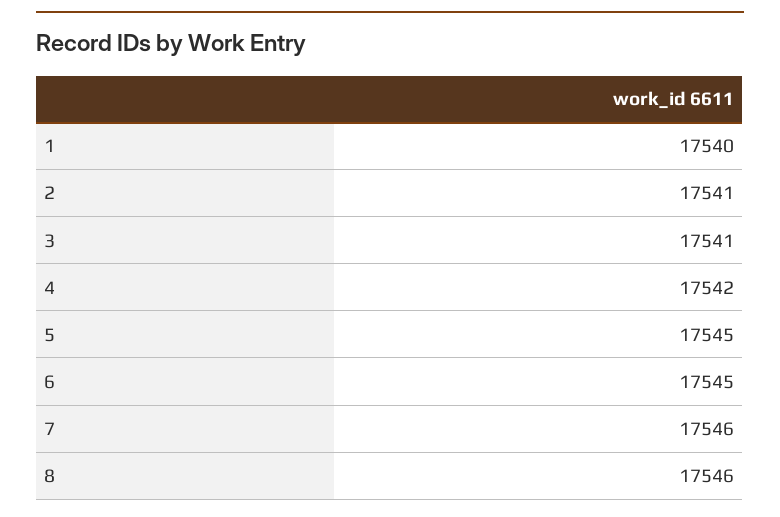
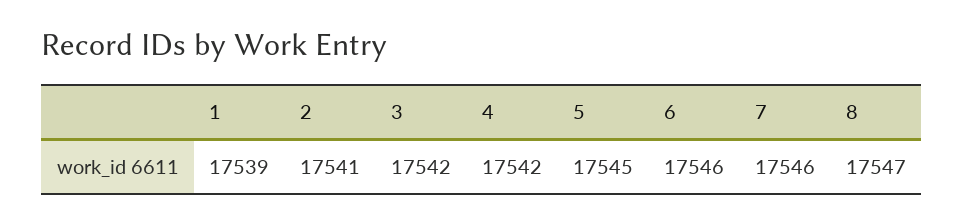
1: 17540 -> 17539
3: 17541 -> 17542
6: 17545 -> 17546
8: 17546 -> 17547

